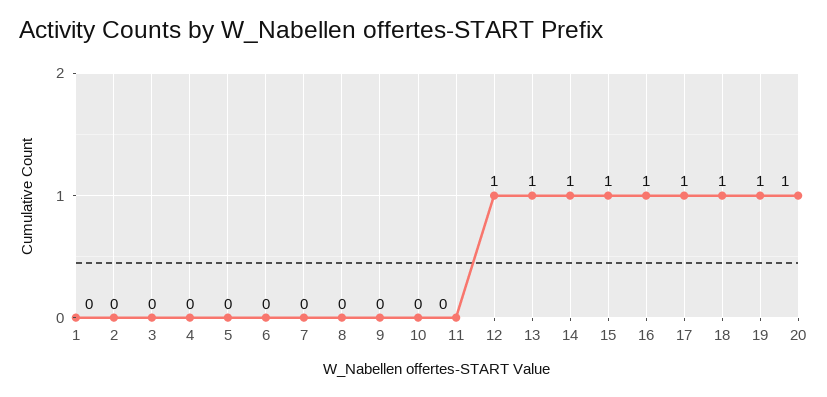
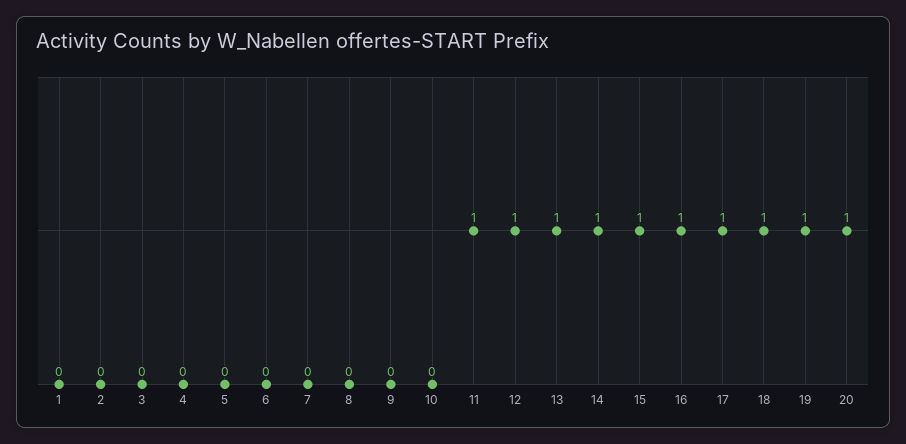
11: 0 -> 1

